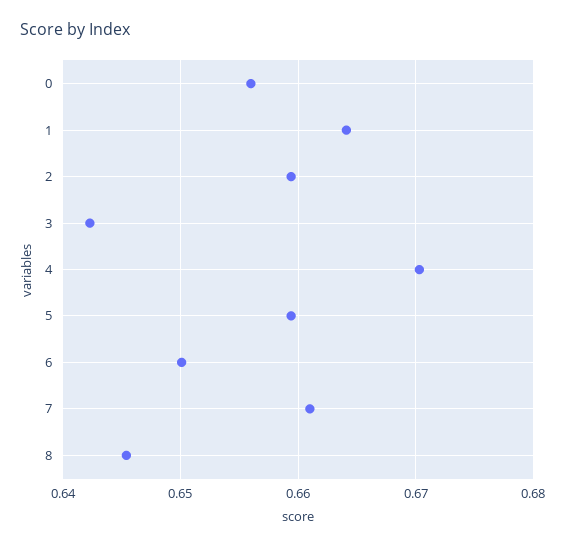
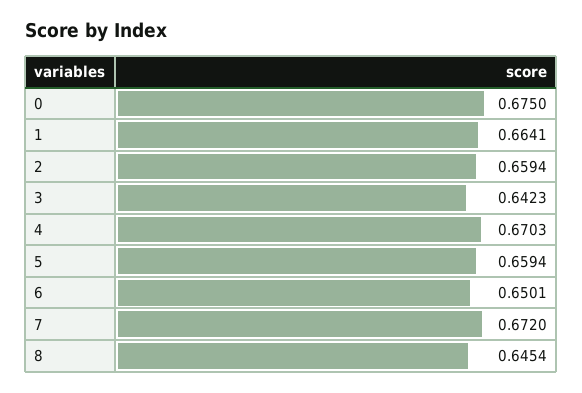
0: 0.656 -> 0.675
7: 0.661 -> 0.672

